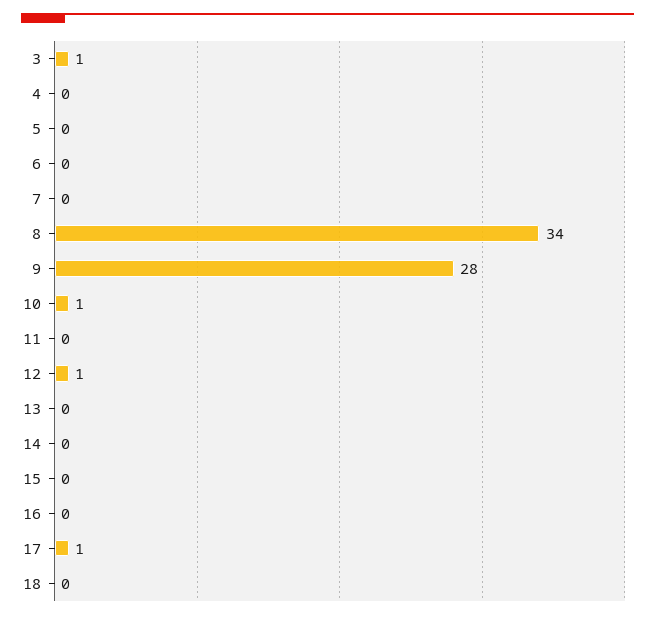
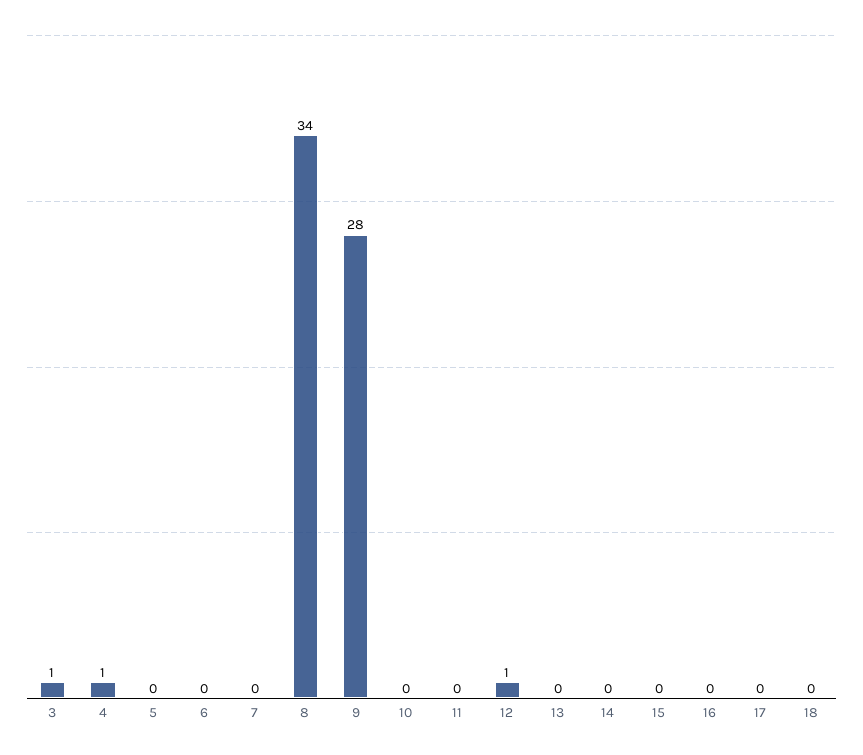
4: 0 -> 1
10: 1 -> 0
17: 1 -> 0

